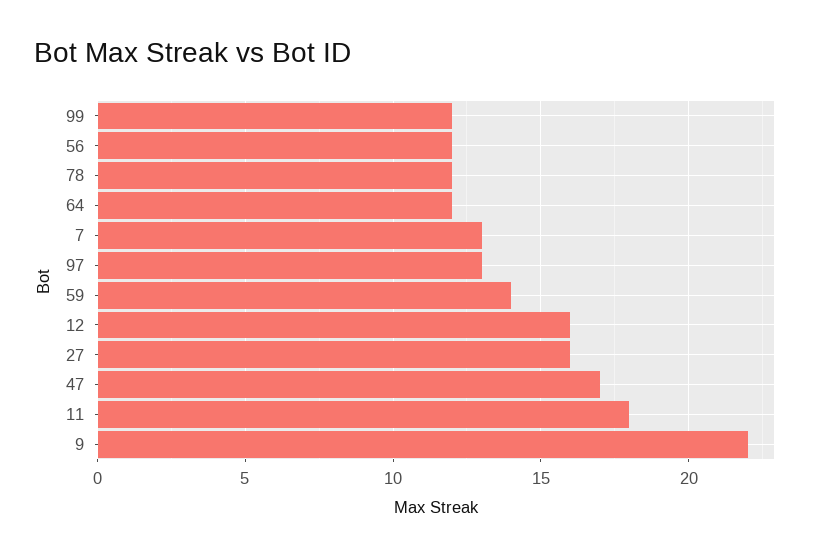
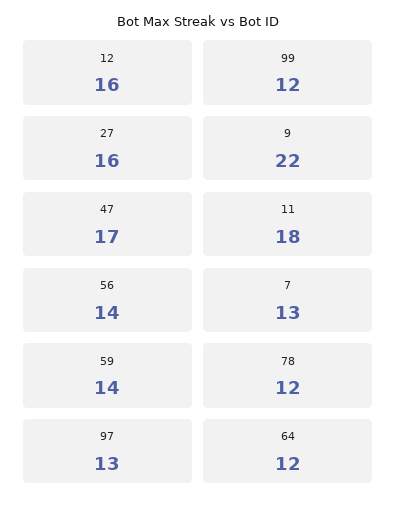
56: 12 -> 14

